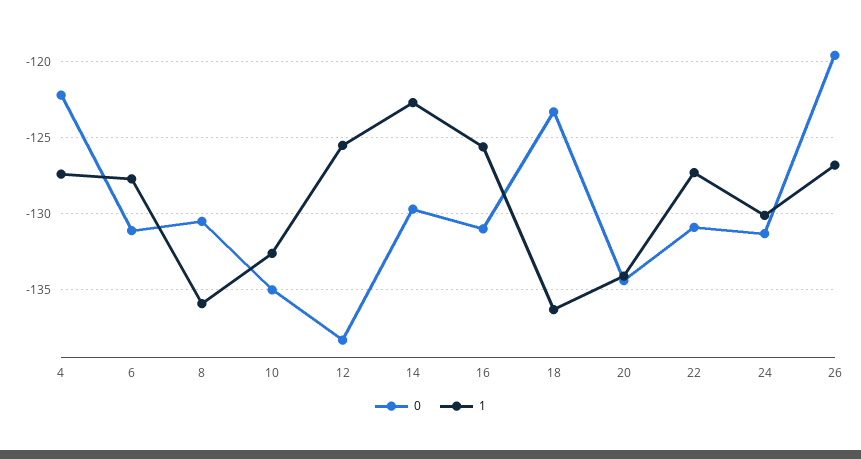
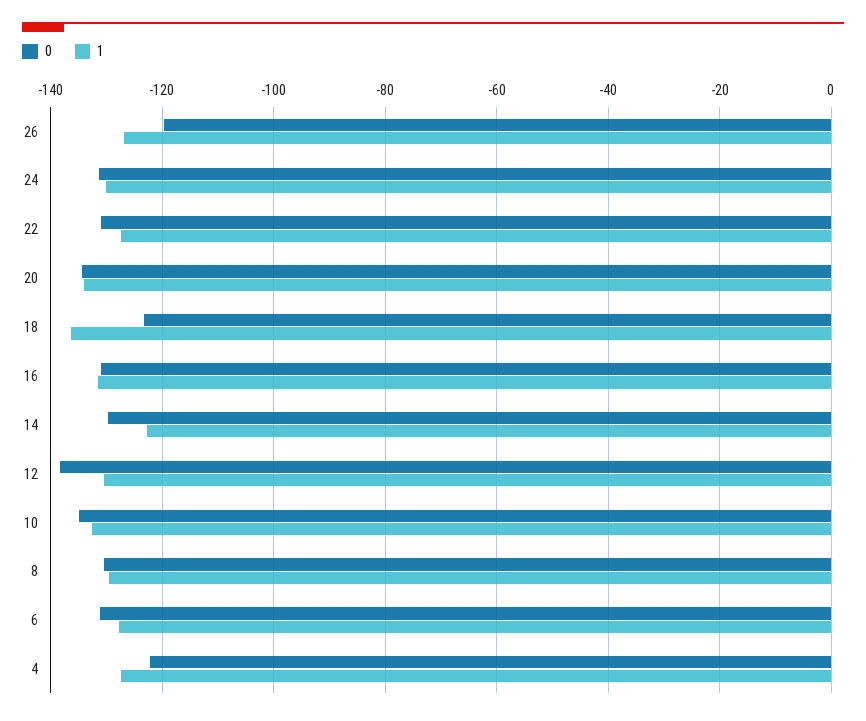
1, 8: -136 -> -130
1, 12: -125.5 -> -130
1, 16: -125.5 -> -132

